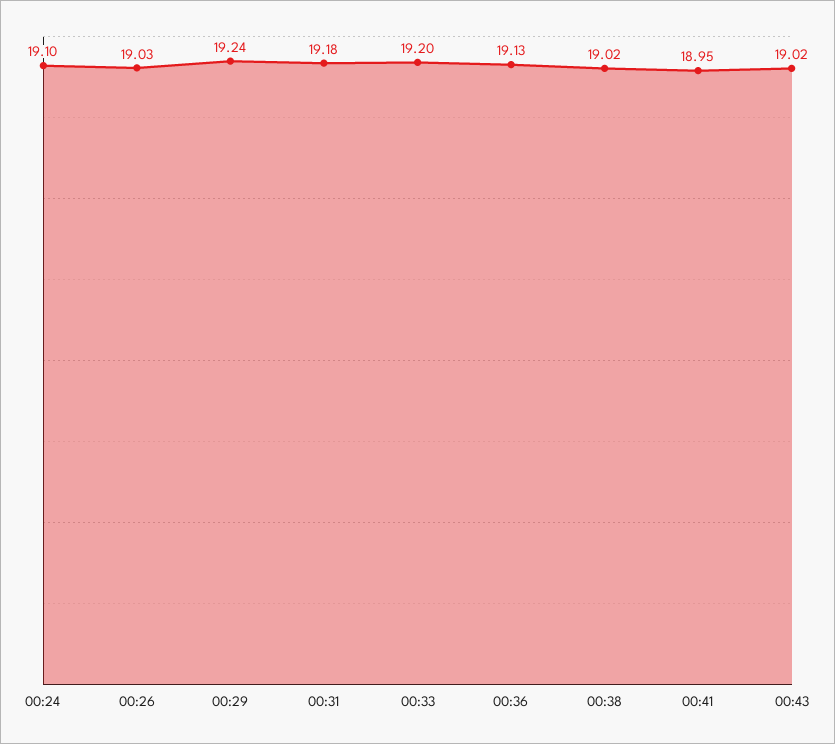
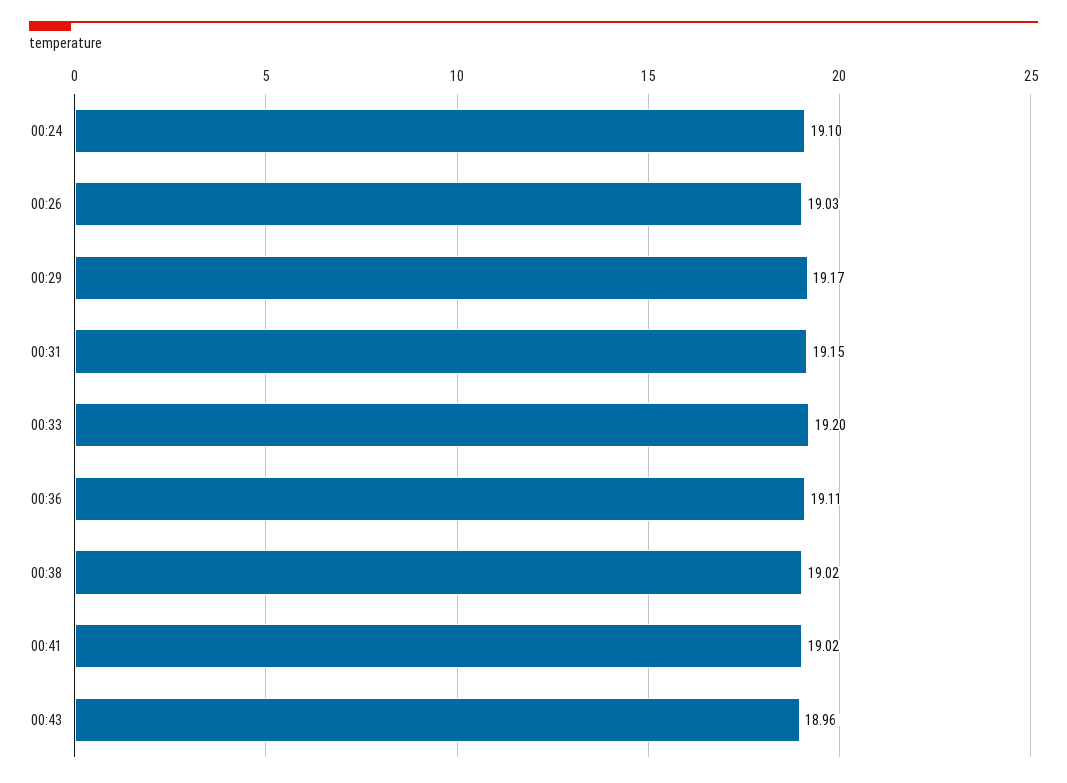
00:29: 19.24 -> 19.17
00:31: 19.18 -> 19.15
00:36: 19.13 -> 19.11
00:41: 18.95 -> 19.02
00:43: 19.02 -> 18.96

